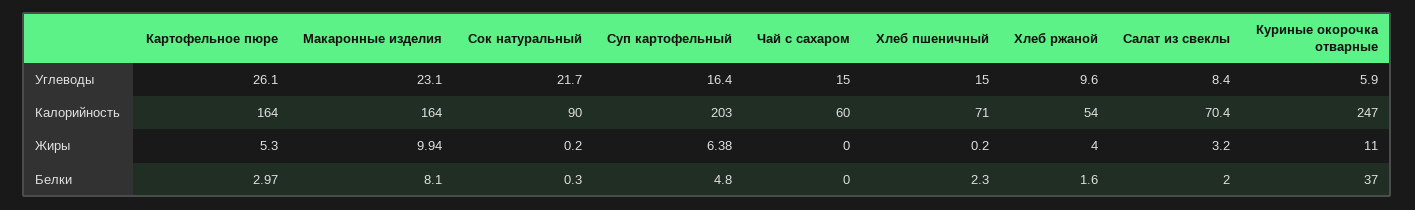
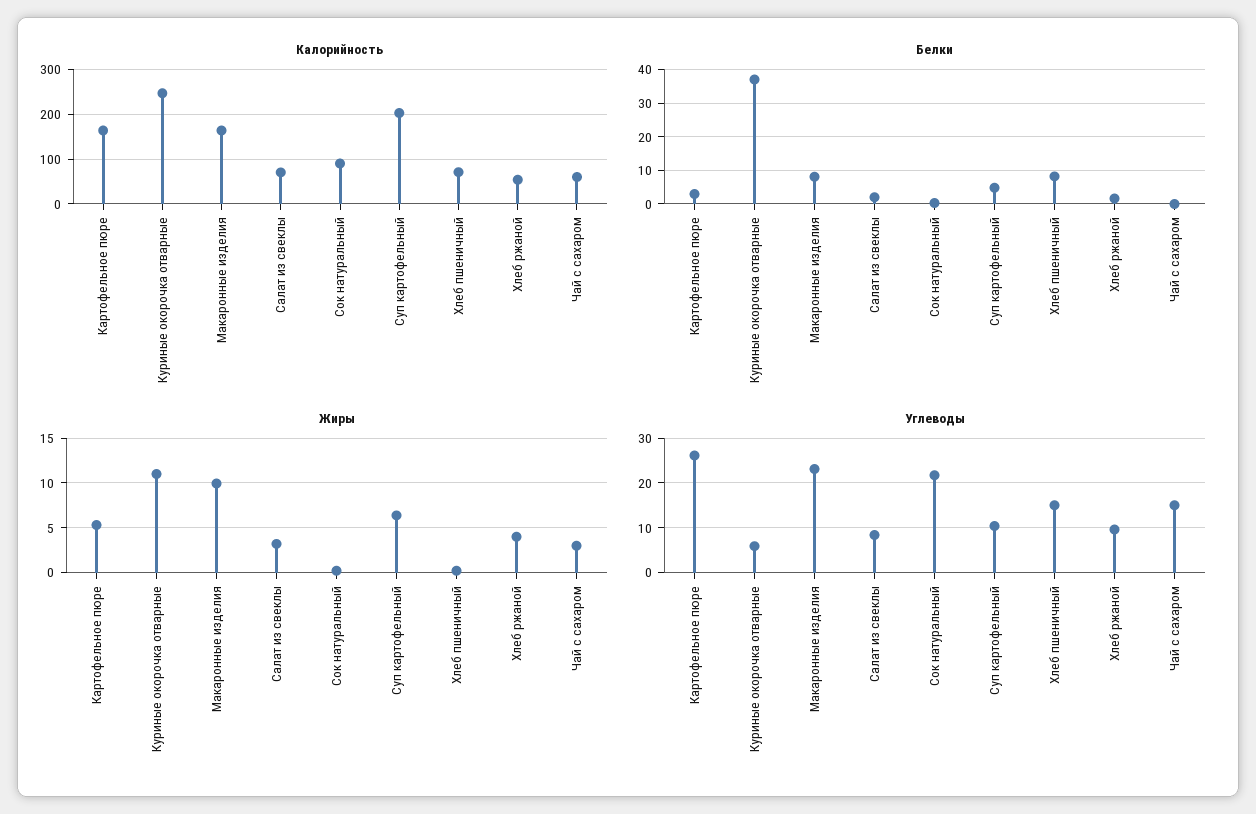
Углеводы, Суп картофельный: 16.4 -> 10
Жиры, Чай с сахаром: 0 -> 3
Белки, Хлеб пшеничный: 2.3 -> 8

